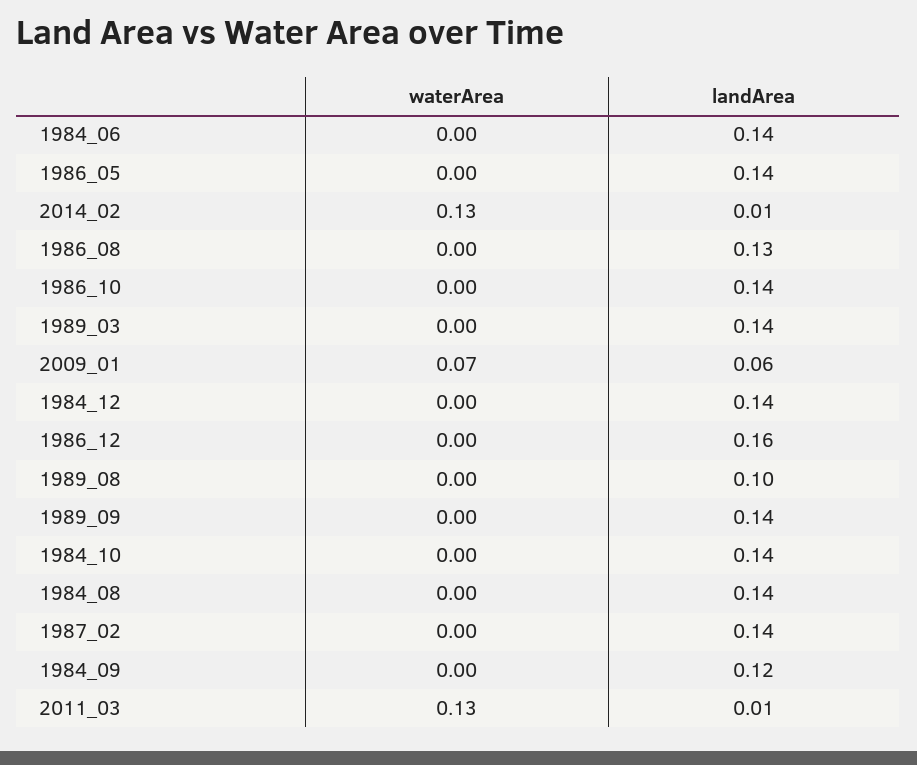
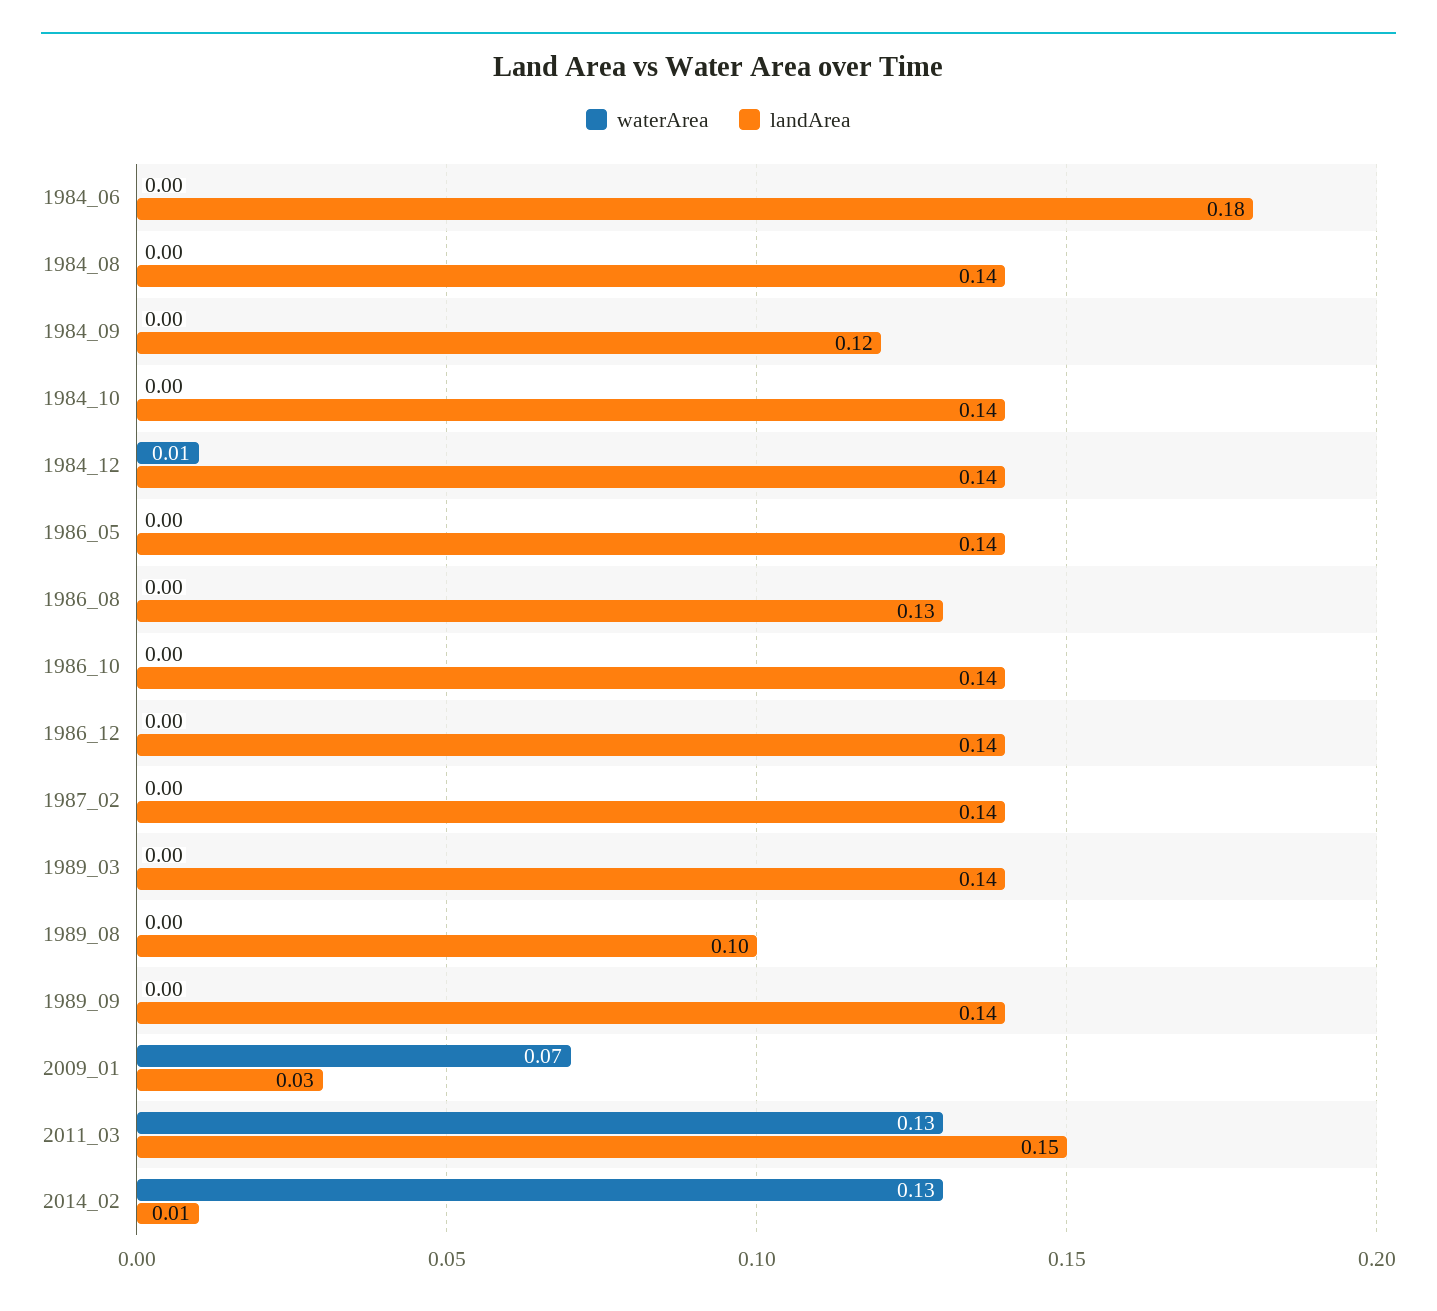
landArea, 1984_06: 0.14 -> 0.18
landArea, 2009_01: 0.06 -> 0.03
waterArea, 1984_12: 0 -> 0.01
landArea, 1986_12: 0.16 -> 0.14
landArea, 2011_03: 0.01 -> 0.15

